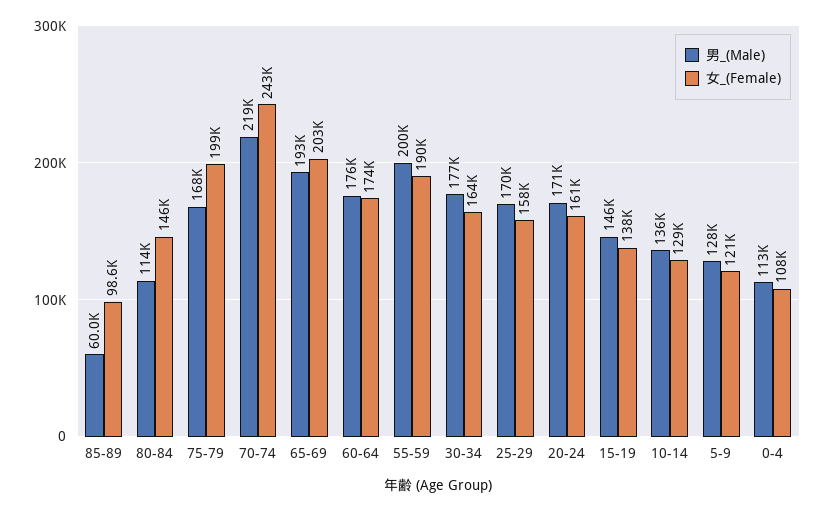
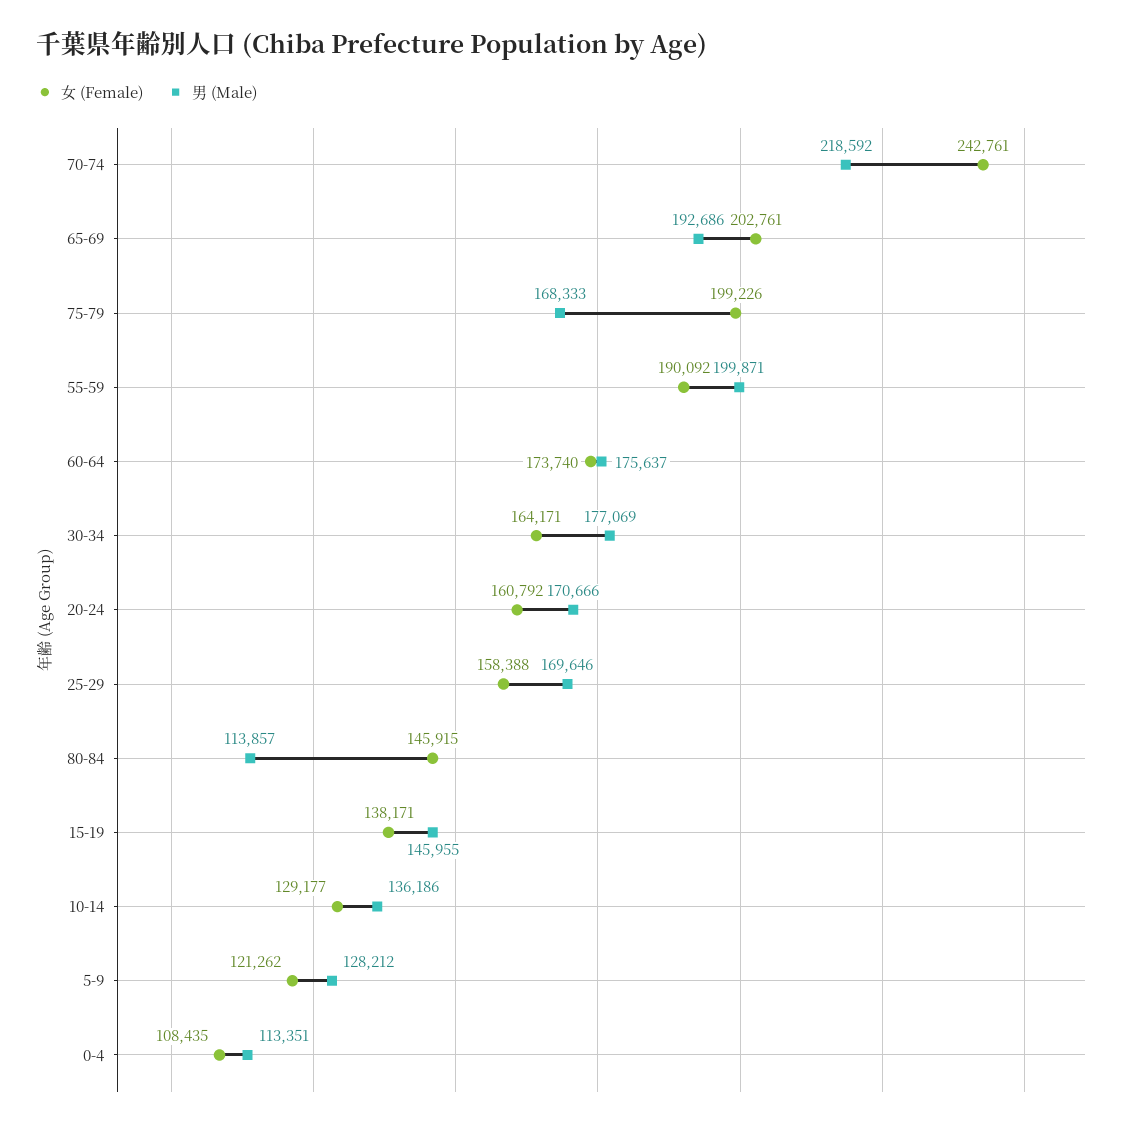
男_(Male), 85-89: 60000 -> none
女_(Female), 85-89: 98600 -> none

